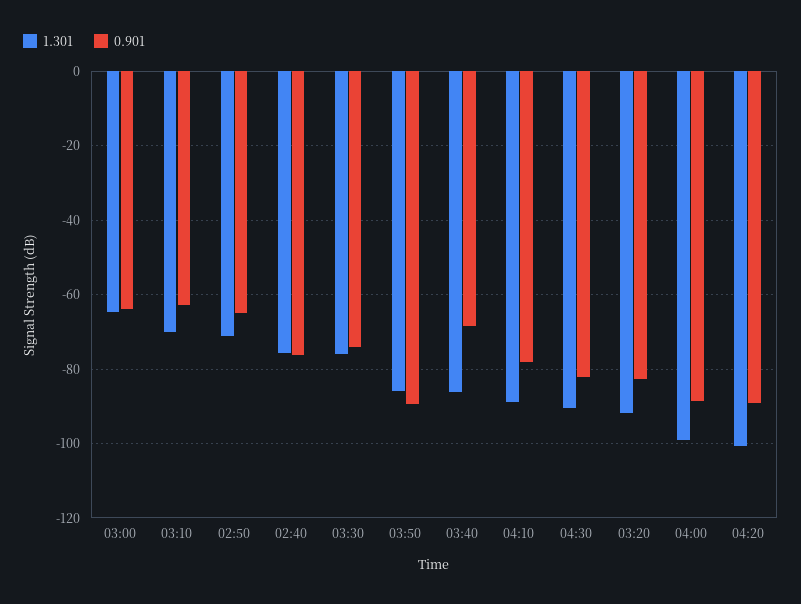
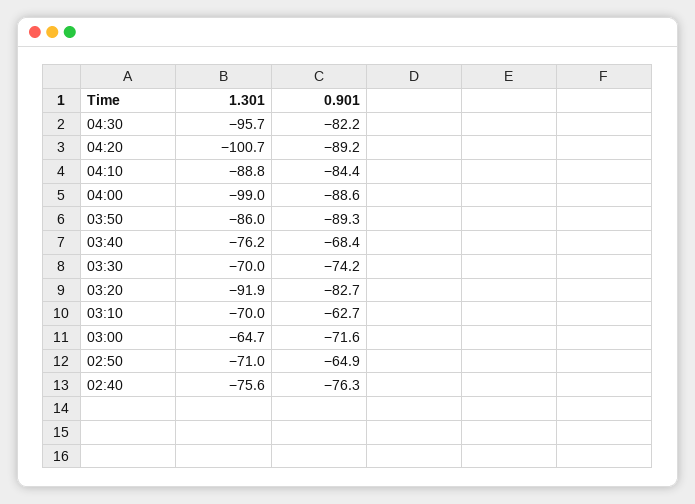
0.901, 03:00: -64 -> -71.6
1.301, 03:30: -76 -> -70
1.301, 03:40: -86 -> -76.2
0.901, 04:10: -78 -> -84.4
1.301, 04:30: -90 -> -95.7

